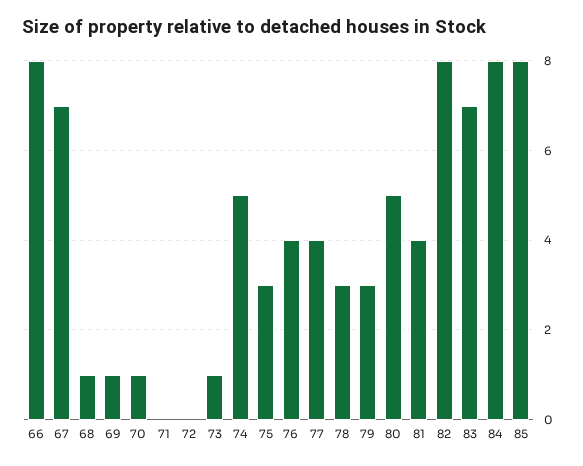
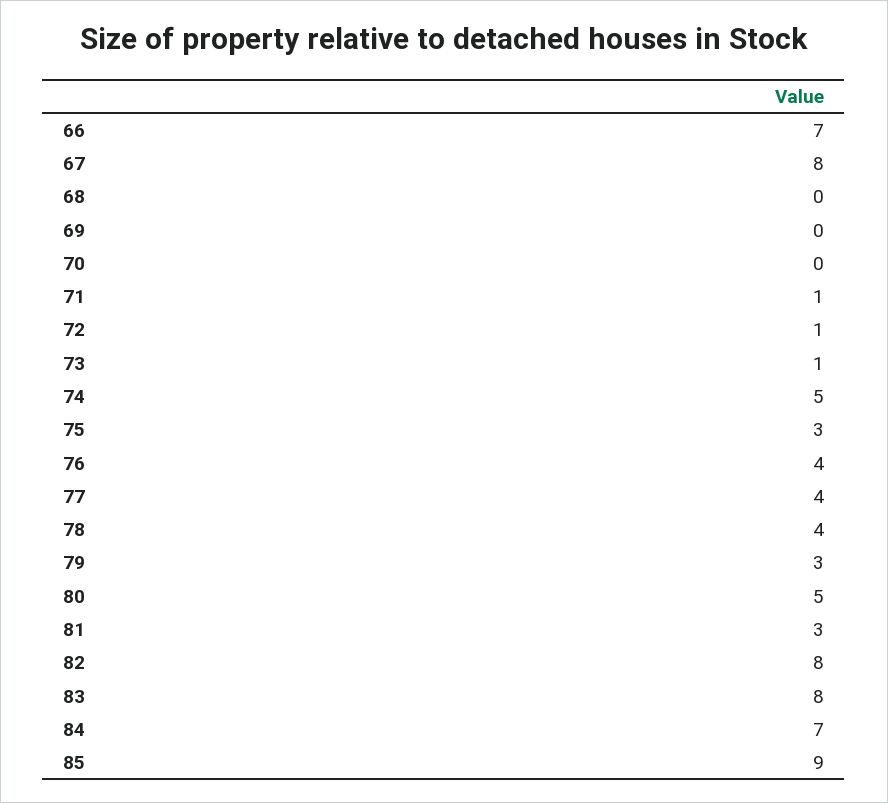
66: 8 -> 7
67: 7 -> 8
68: 1 -> 0
69: 1 -> 0
70: 1 -> 0
71: 0 -> 1
72: 0 -> 1
78: 3 -> 4
81: 4 -> 3
83: 7 -> 8
84: 8 -> 7
85: 8 -> 9

